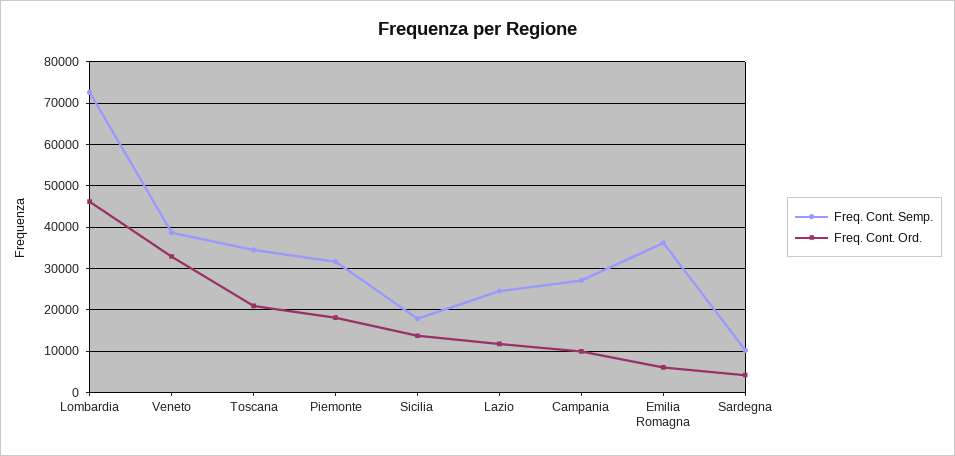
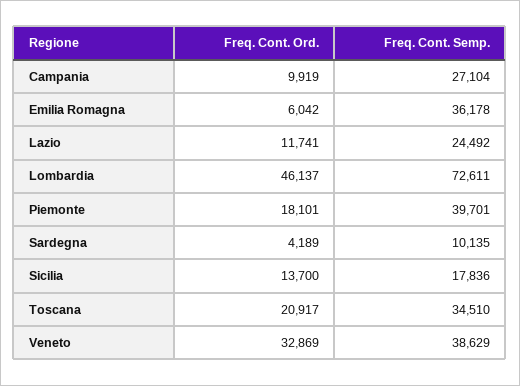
Freq. Cont. Semp., Piemonte: 32000 -> 39701

